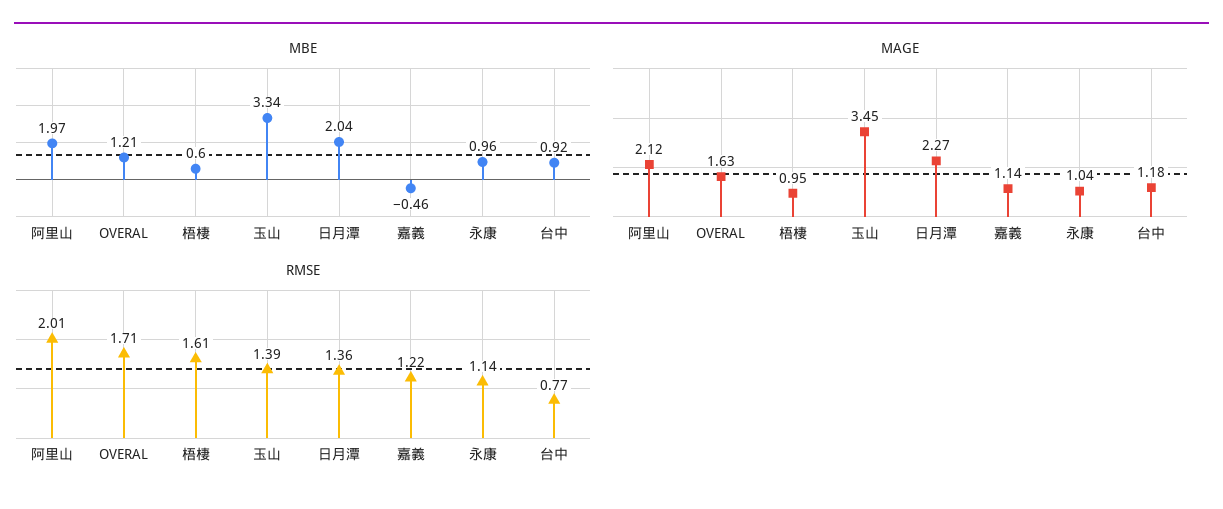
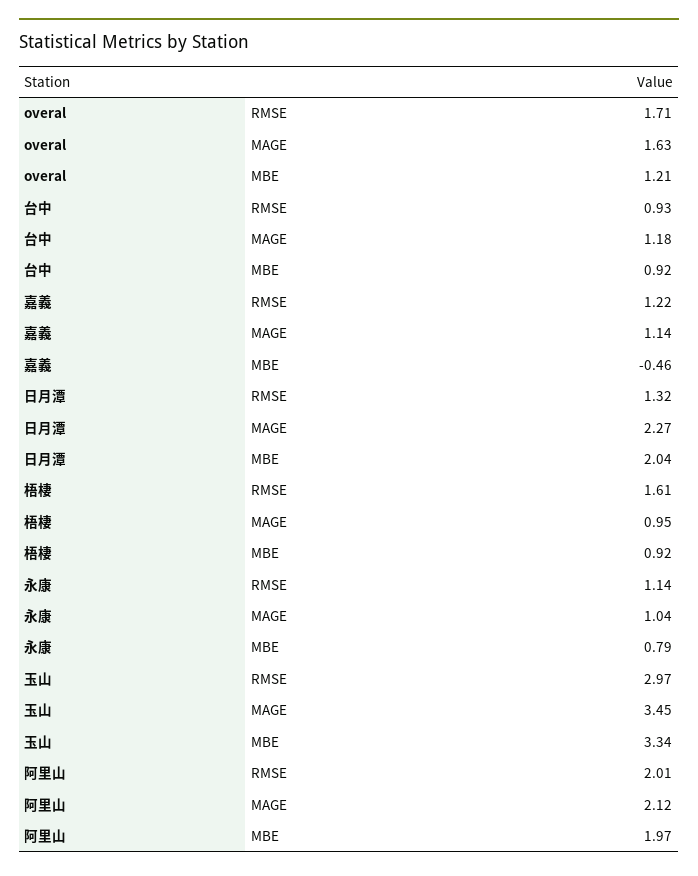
MBE, 梧棲: 0.6 -> 0.92
MBE, 永康: 0.96 -> 0.79
RMSE, 玉山: 1.39 -> 2.97
RMSE, 日月潭: 1.36 -> 1.32
RMSE, 台中: 0.77 -> 0.93

